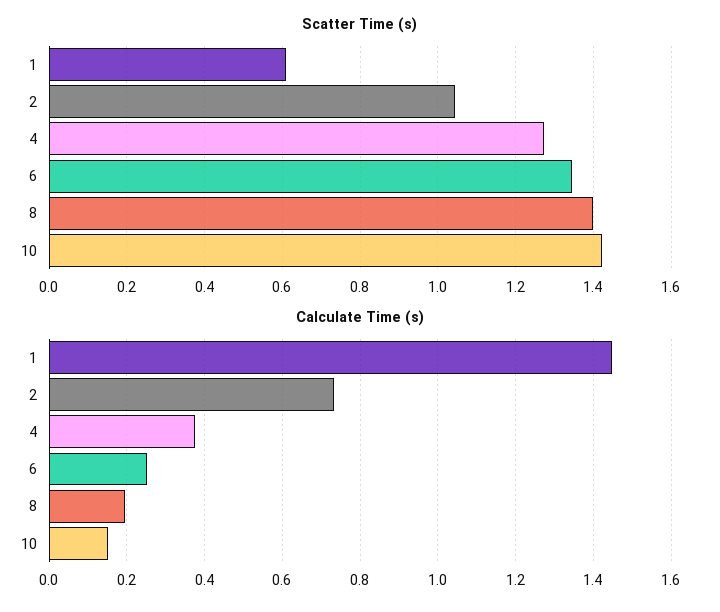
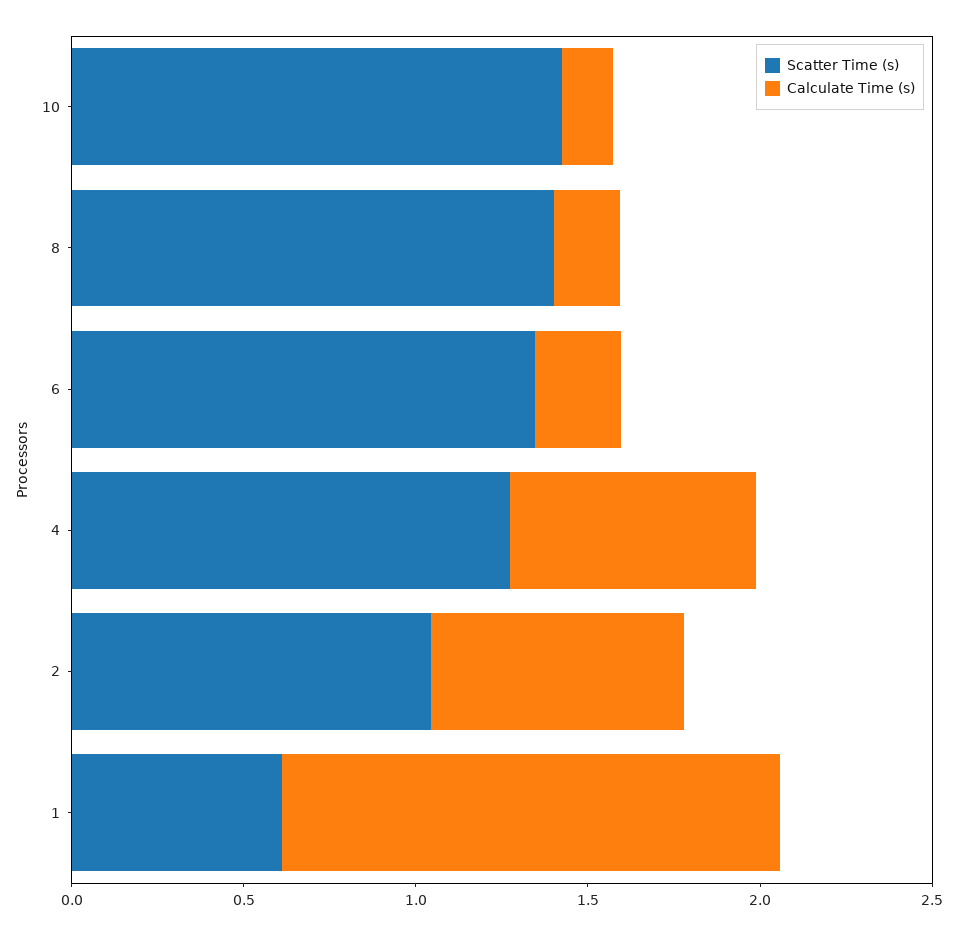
Calculate Time (s), 4: 0.38 -> 0.7

